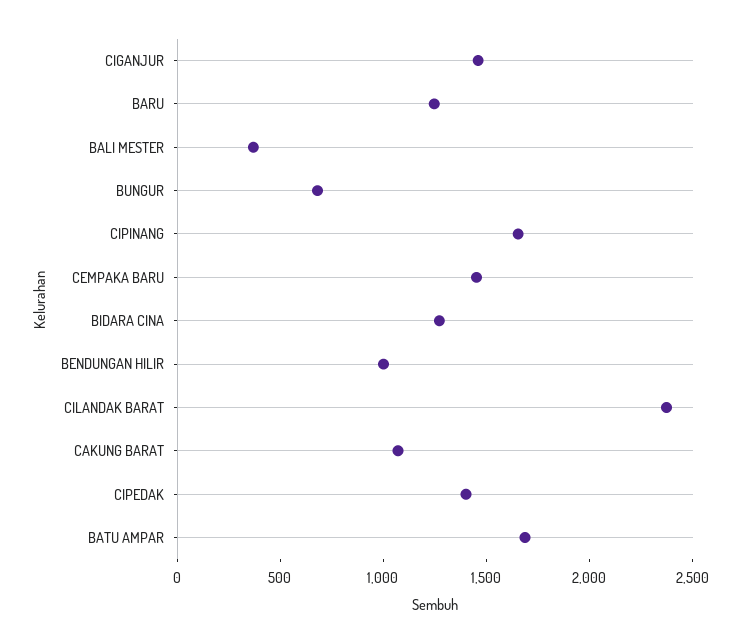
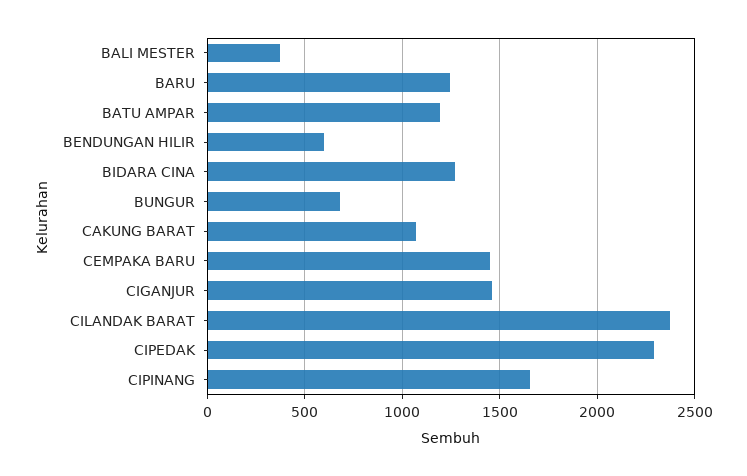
BENDUNGAN HILIR: 1000 -> 600
CIPEDAK: 1400 -> 2300
BATU AMPAR: 1700 -> 1200

